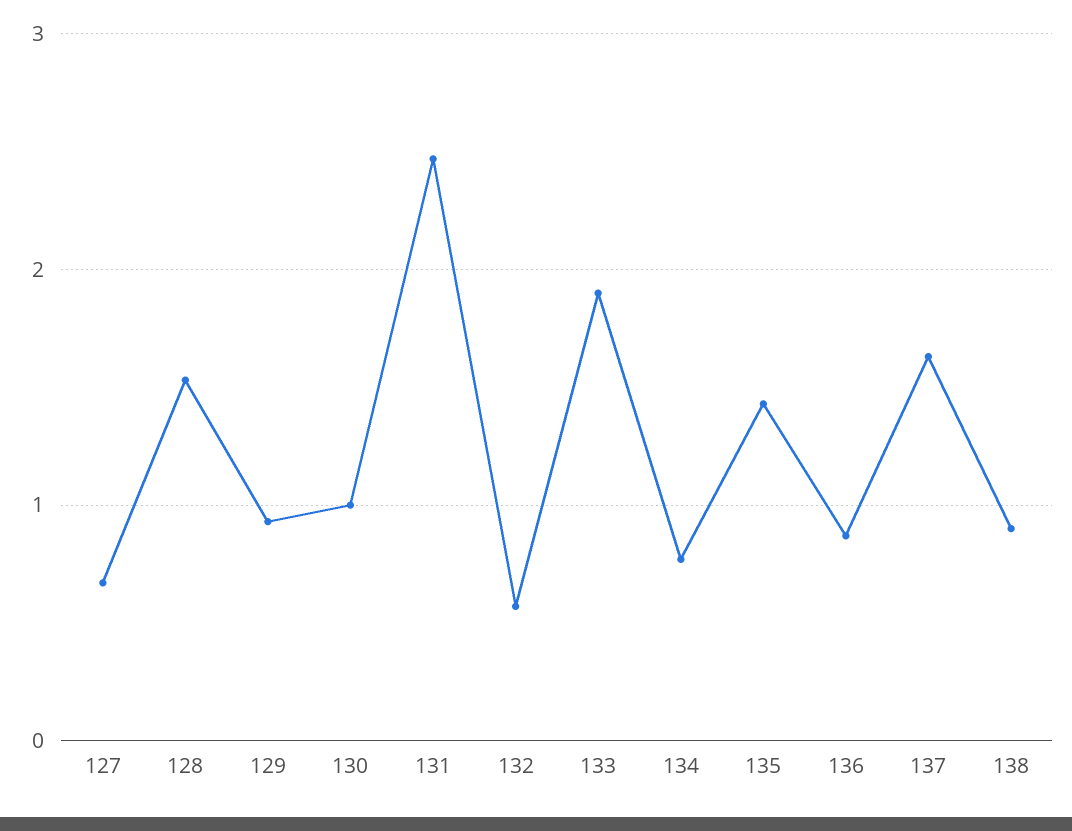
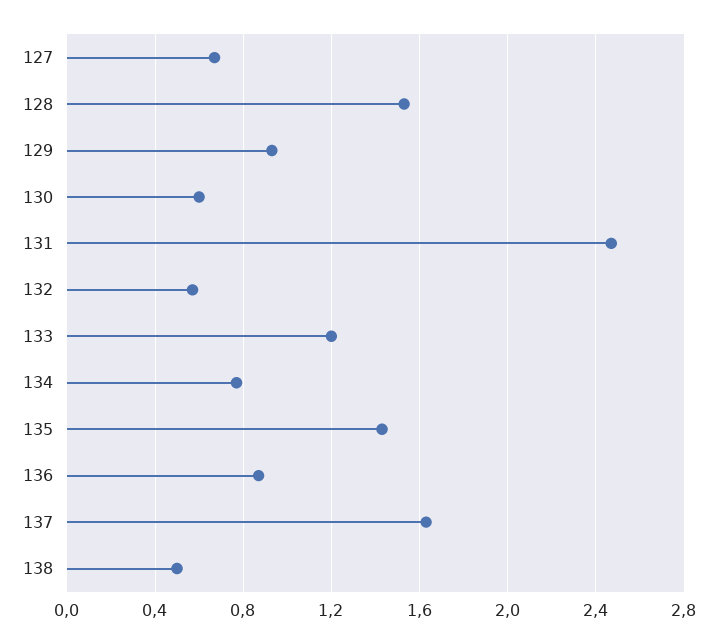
130: 1 -> 0.6
133: 1.9 -> 1.2
138: 0.9 -> 0.5

